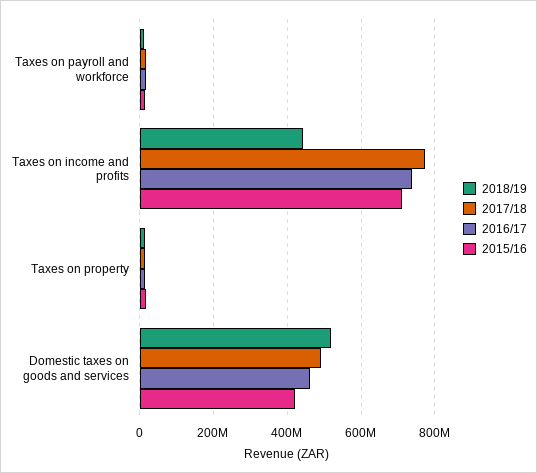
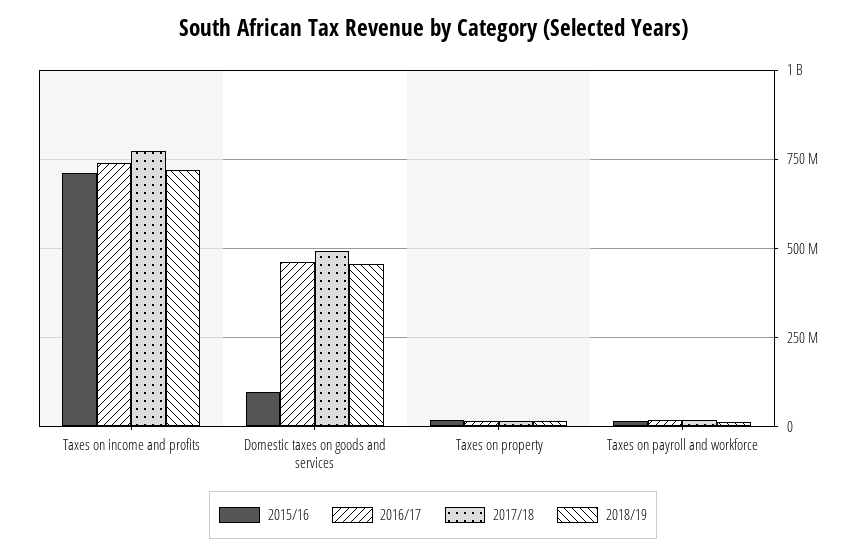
2018/19, Taxes on income and profits: 440000000 -> 725000000
2018/19, Domestic taxes on goods and services: 520000000 -> 450000000
2015/16, Domestic taxes on goods and services: 420000000 -> 100000000

